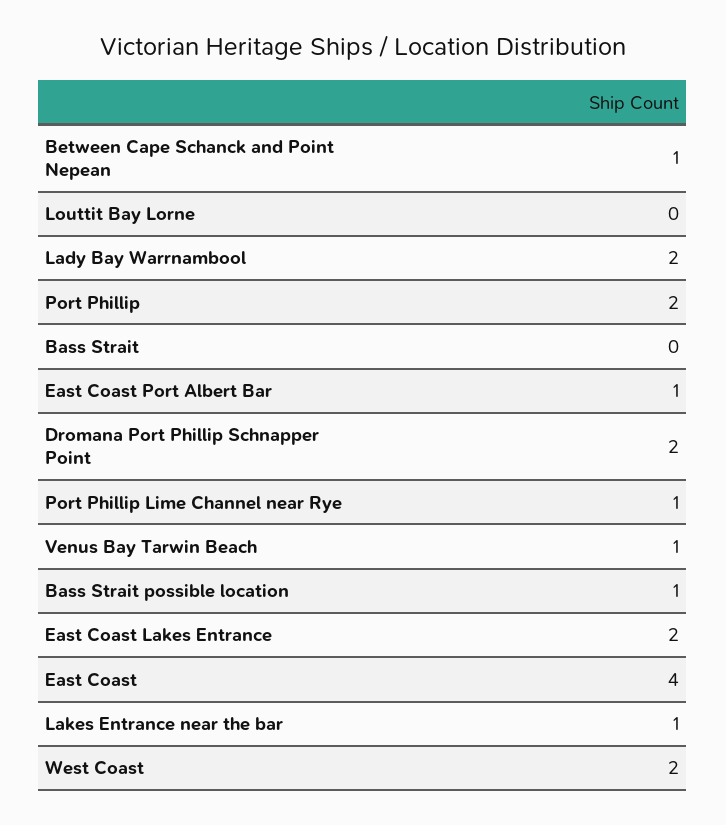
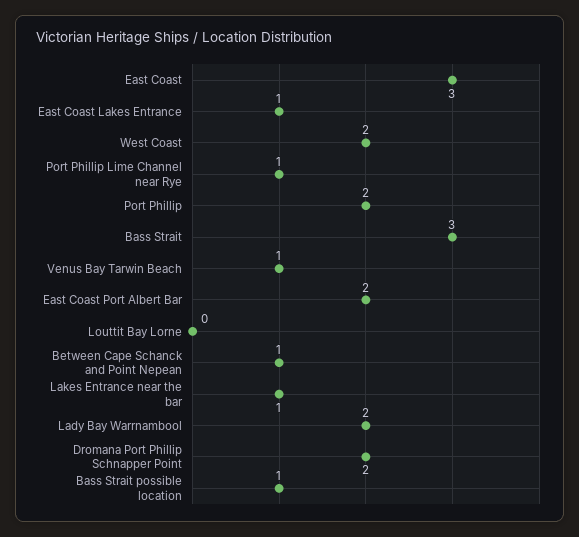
Bass Strait: 0 -> 3
East Coast Port Albert Bar: 1 -> 2
East Coast Lakes Entrance: 2 -> 1
East Coast: 4 -> 3

